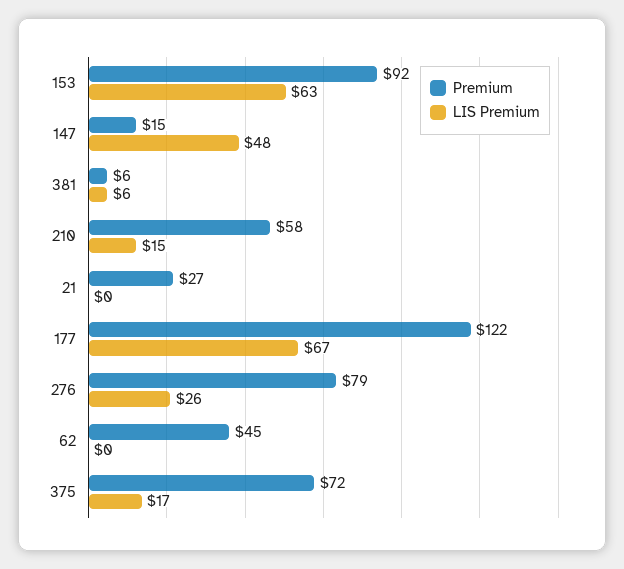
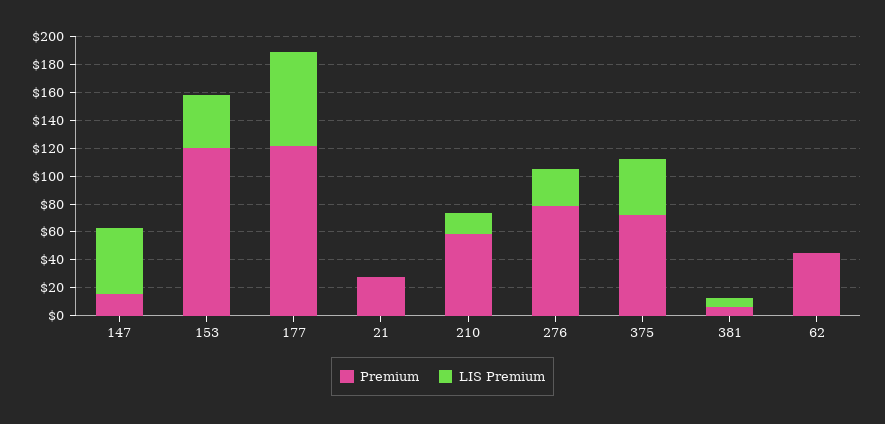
Premium, 153: 92 -> 120
LIS Premium, 153: 63 -> 40
LIS Premium, 375: 17 -> 40

